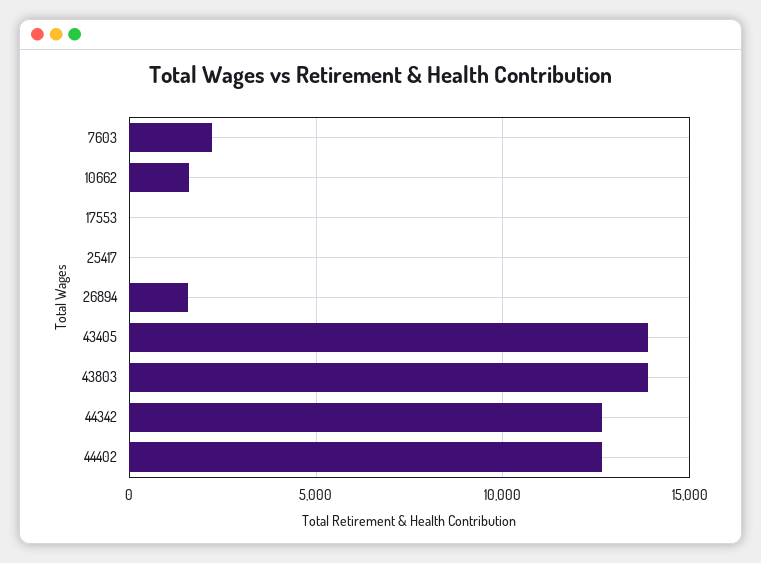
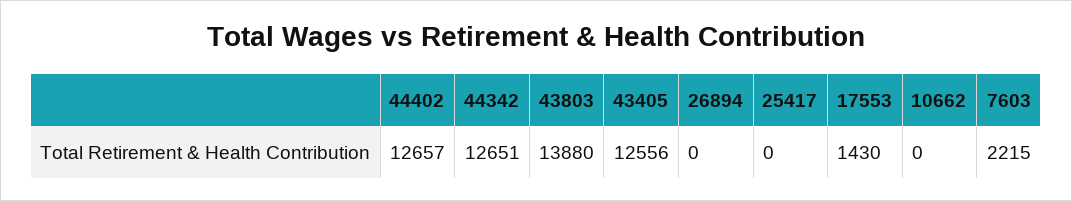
10662: 1500 -> 0
17553: 0 -> 1430
26894: 1500 -> 0
43405: 14000 -> 12556

